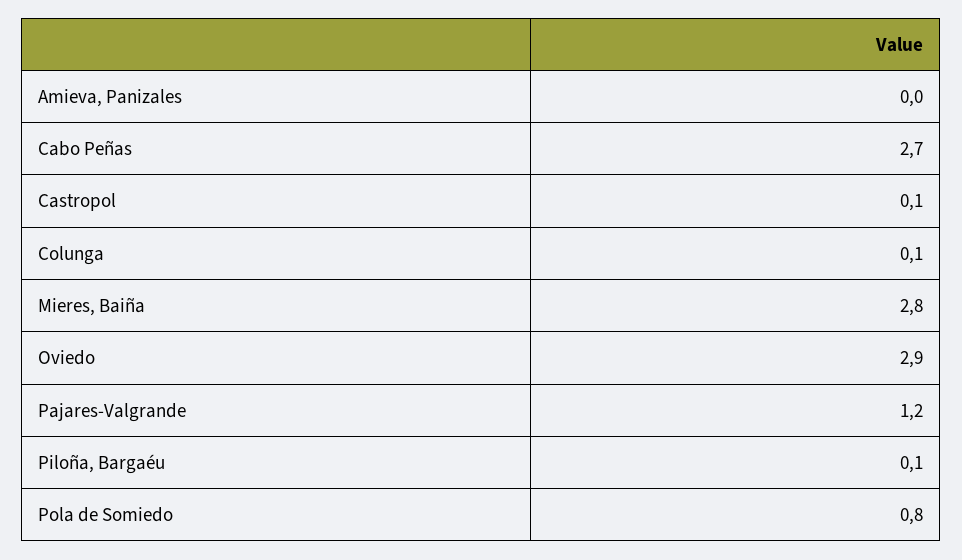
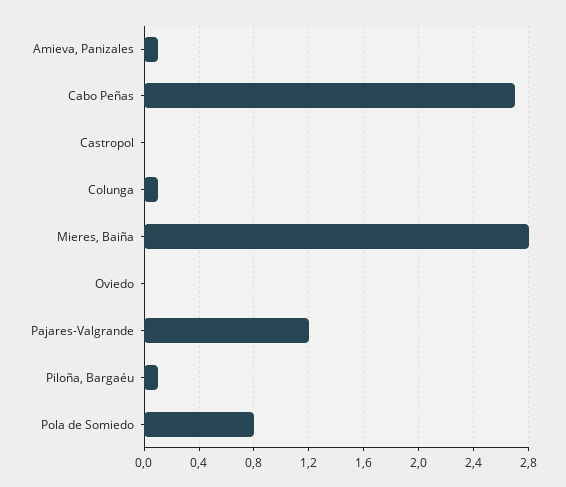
Amieva, Panizales: 0 -> 0.1
Castropol: 0.1 -> 0
Oviedo: 2.9 -> 0

